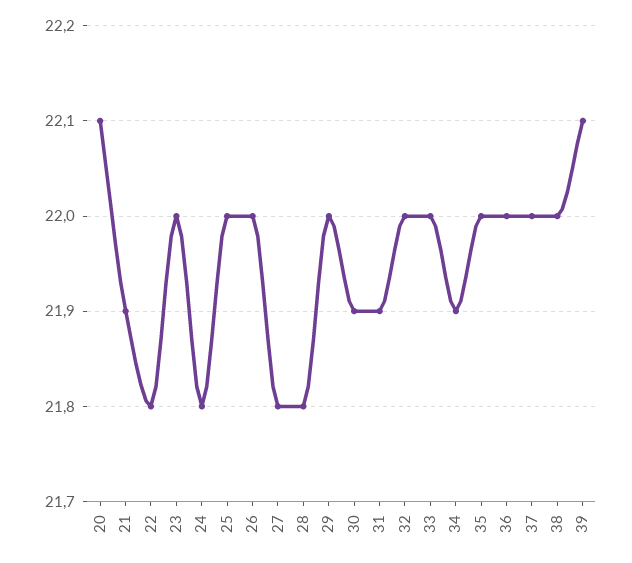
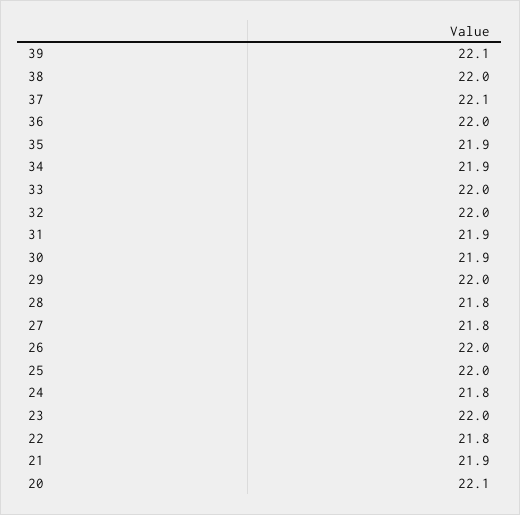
35: 22 -> 21.9
37: 22 -> 22.1

